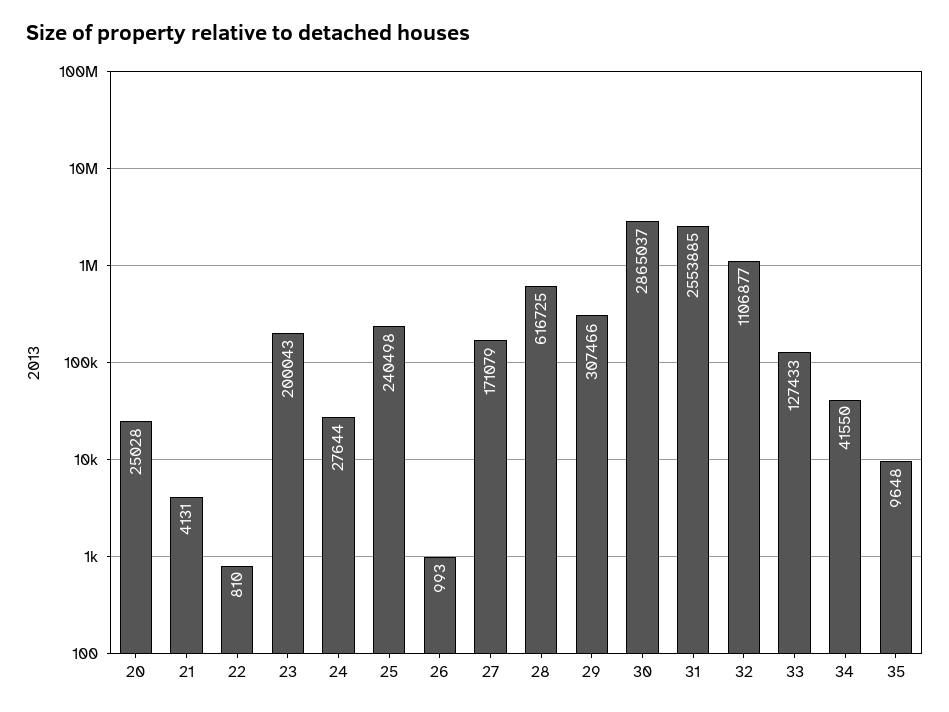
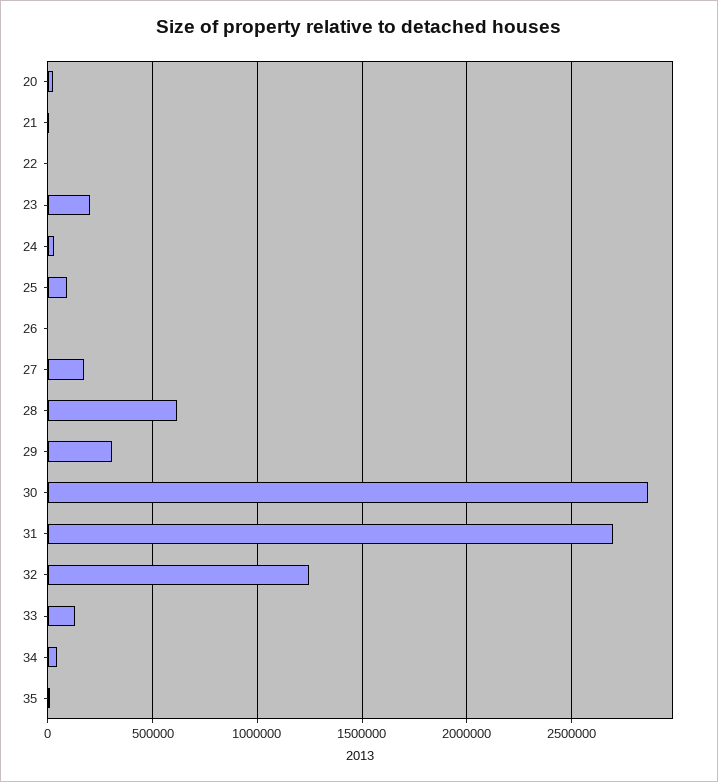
25: 240498 -> 100000
31: 2553885 -> 2700000
32: 1106877 -> 1250000

